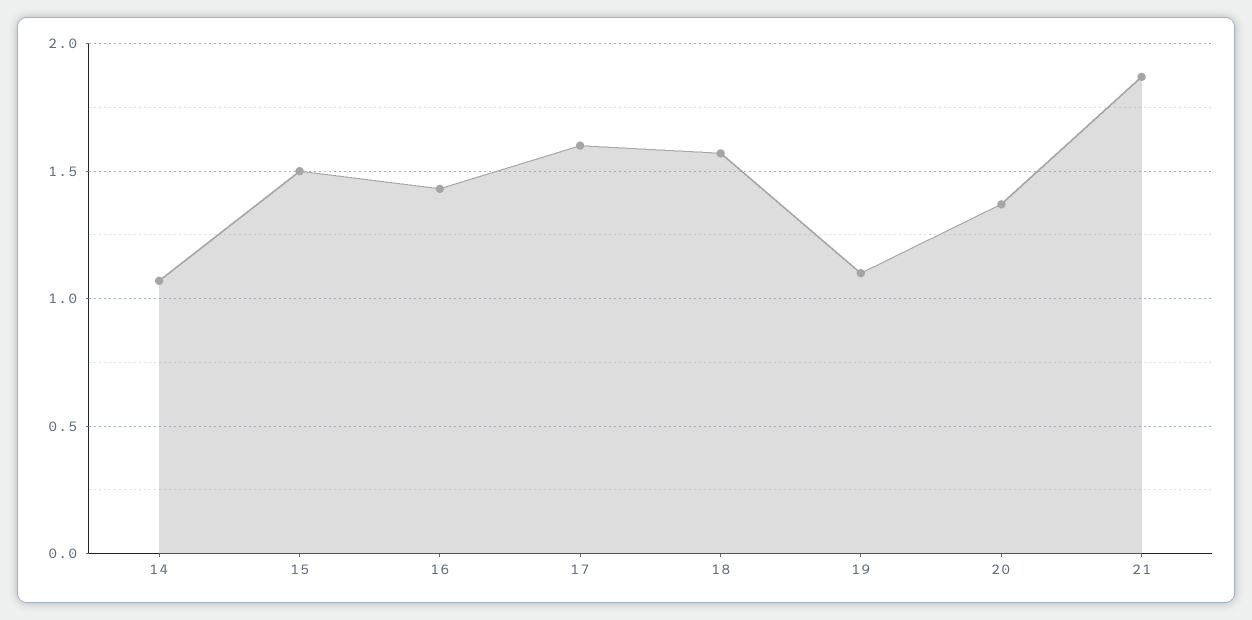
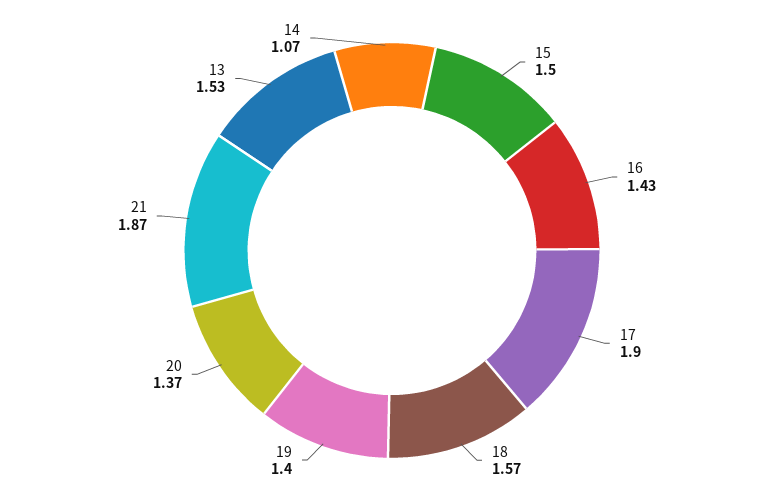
17: 1.6 -> 1.9
19: 1.1 -> 1.4
13: none -> 1.53

